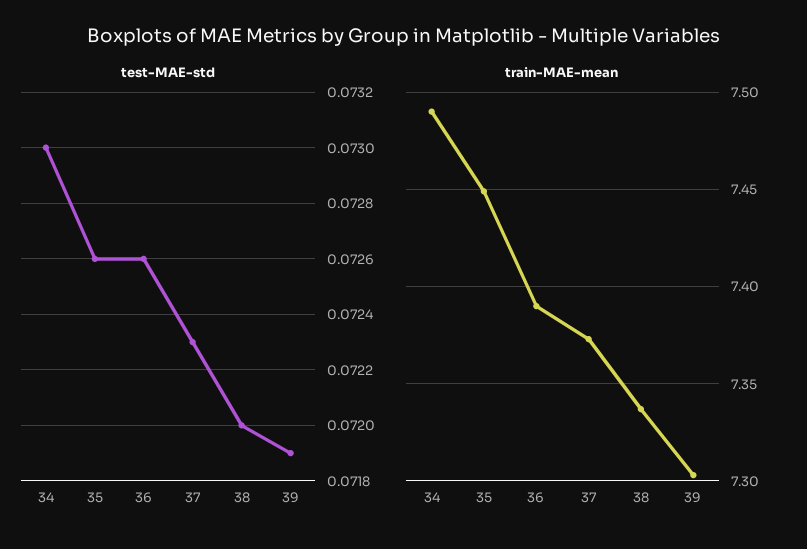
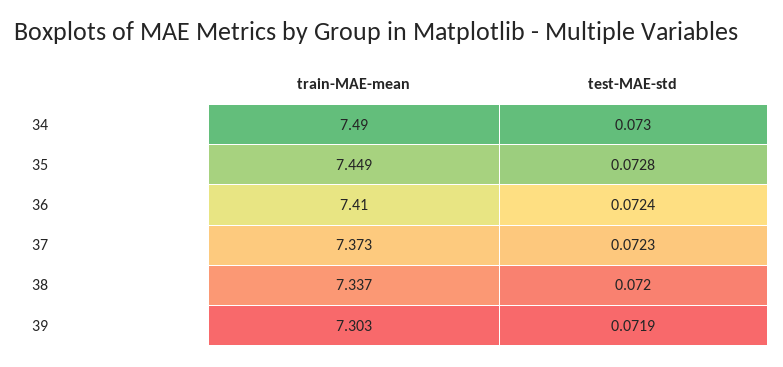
test-MAE-std, 35: 0.0726 -> 0.0728
test-MAE-std, 36: 0.0726 -> 0.0724
train-MAE-mean, 36: 7.39 -> 7.41

